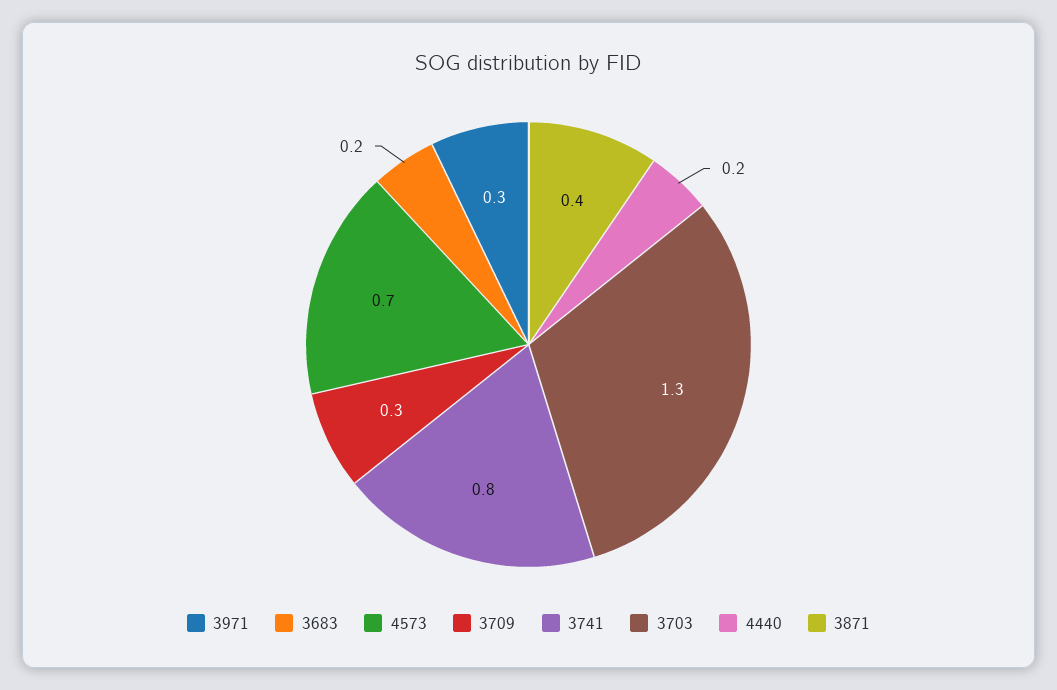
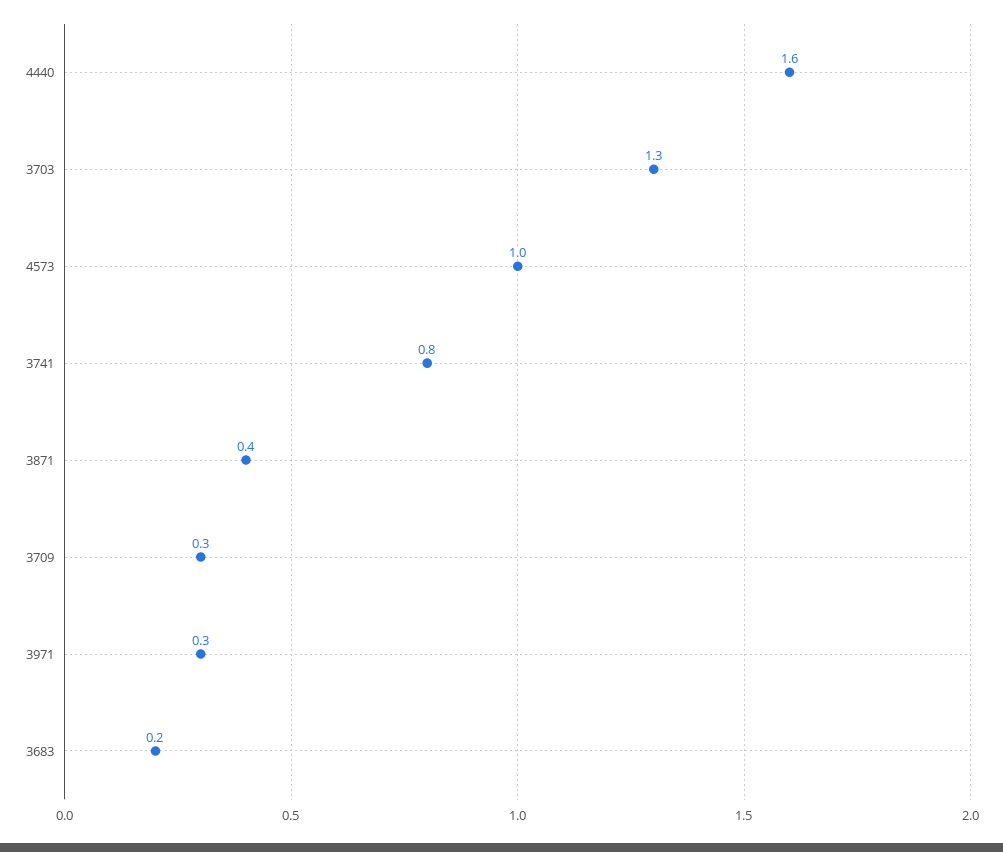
4573: 0.7 -> 1
4440: 0.2 -> 1.6

